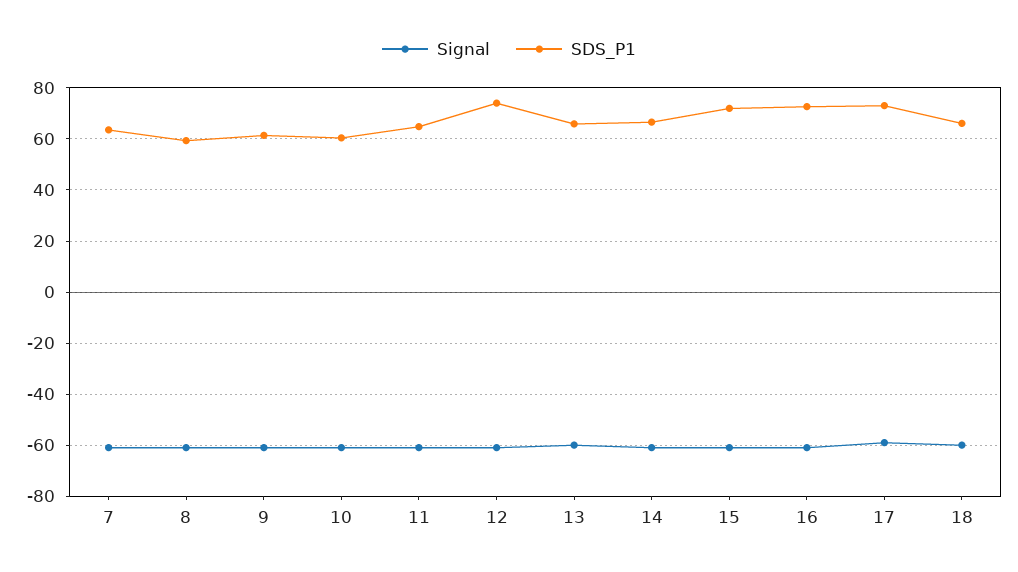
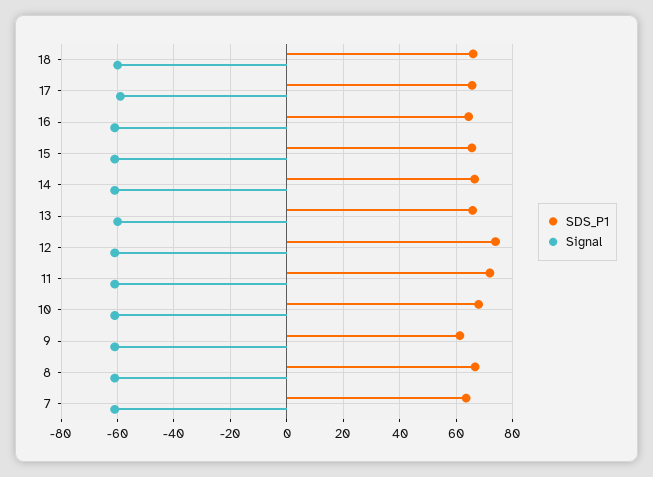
SDS_P1, 8: 60 -> 67.5
SDS_P1, 10: 60 -> 67.5
SDS_P1, 11: 65 -> 72.5
SDS_P1, 15: 72.5 -> 65
SDS_P1, 16: 72.5 -> 65
SDS_P1, 17: 72.5 -> 65

